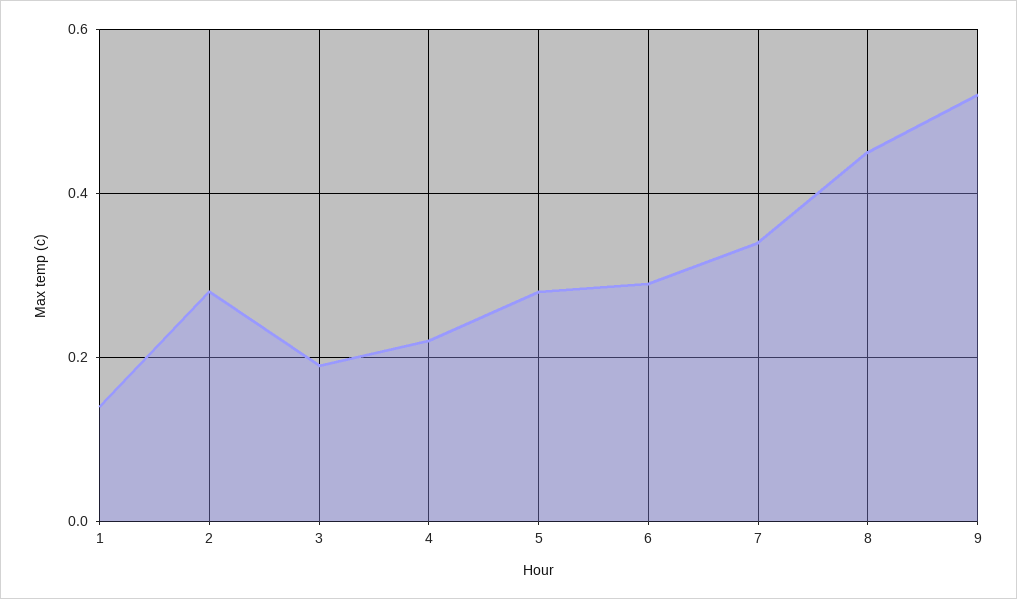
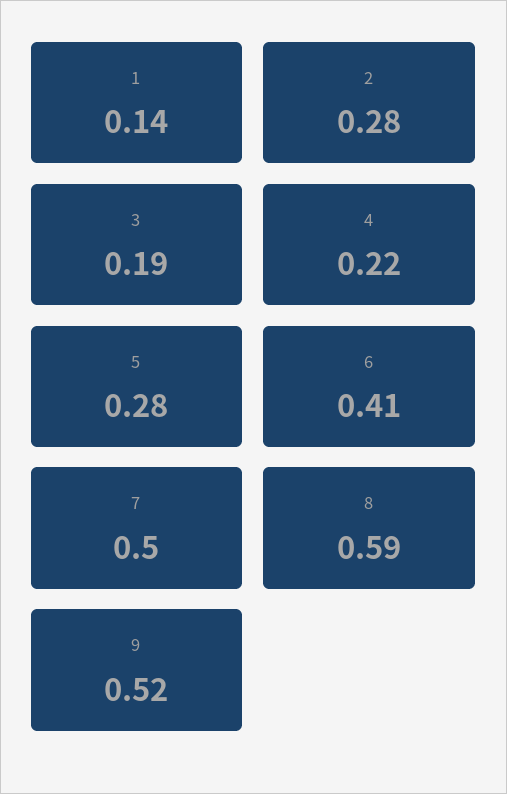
6: 0.3 -> 0.41
7: 0.35 -> 0.5
8: 0.45 -> 0.59

